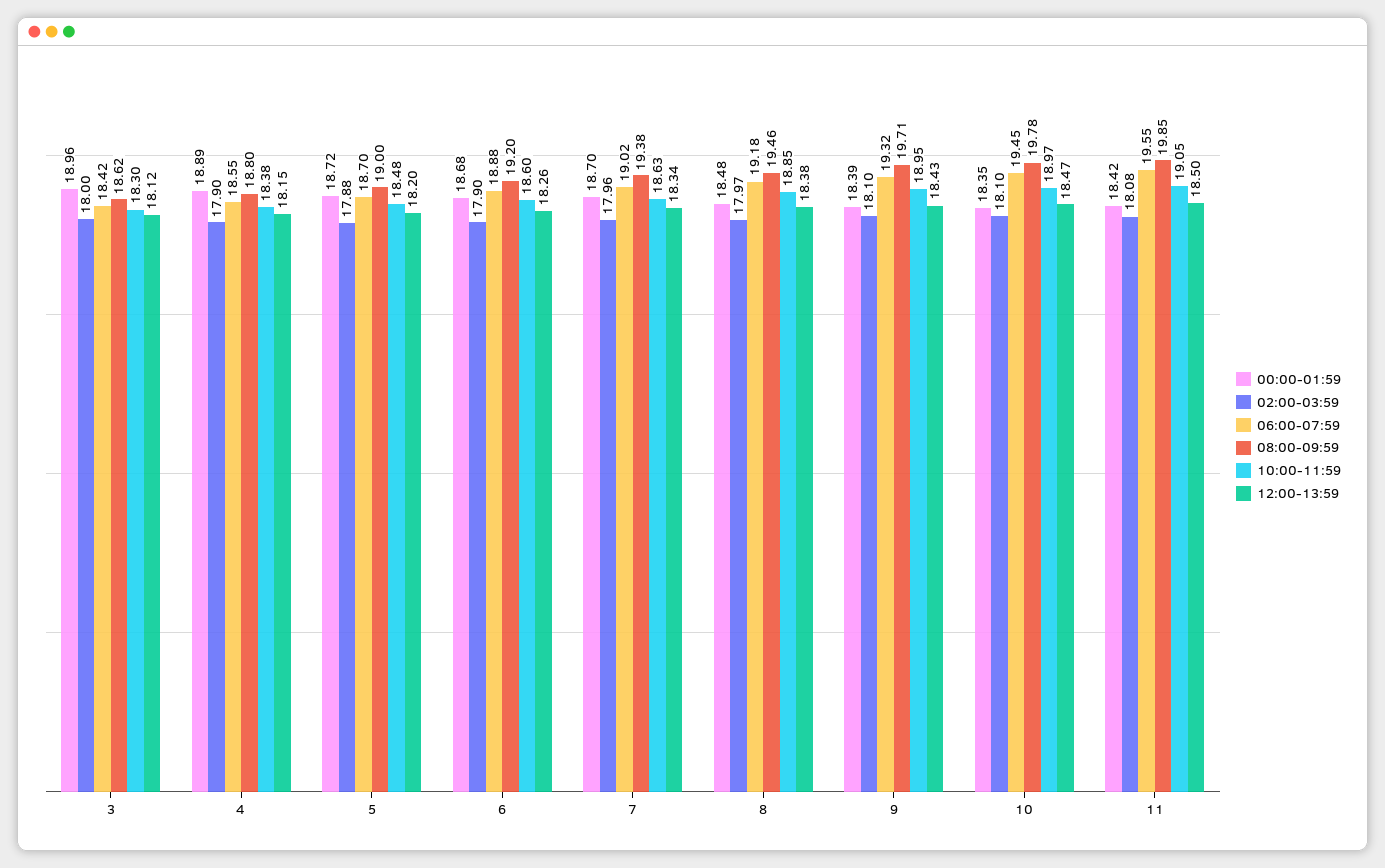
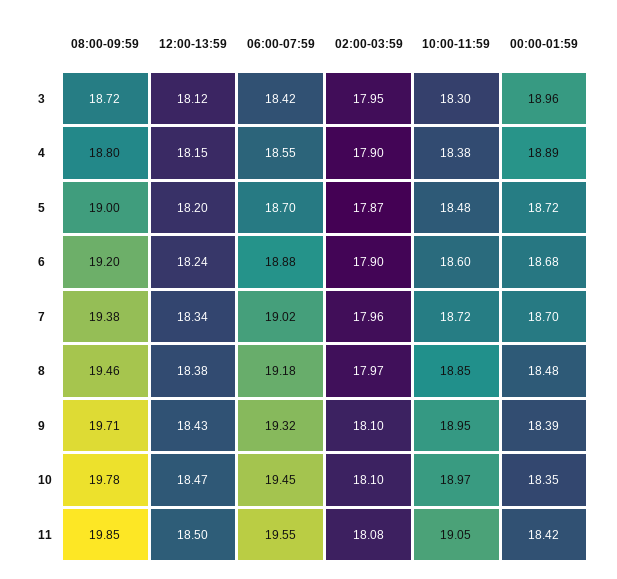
02:00-03:59, 3: 18 -> 17.95
08:00-09:59, 3: 18.62 -> 18.72
02:00-03:59, 5: 17.88 -> 17.87
12:00-13:59, 6: 18.26 -> 18.24
10:00-11:59, 7: 18.63 -> 18.72

